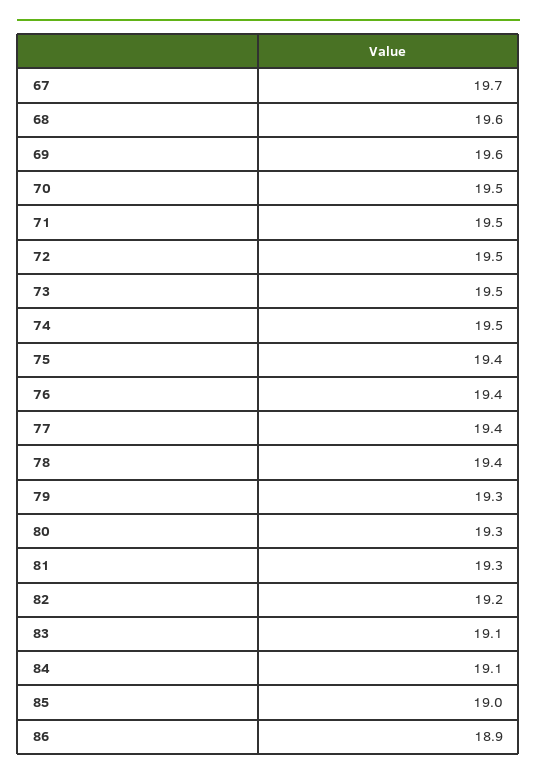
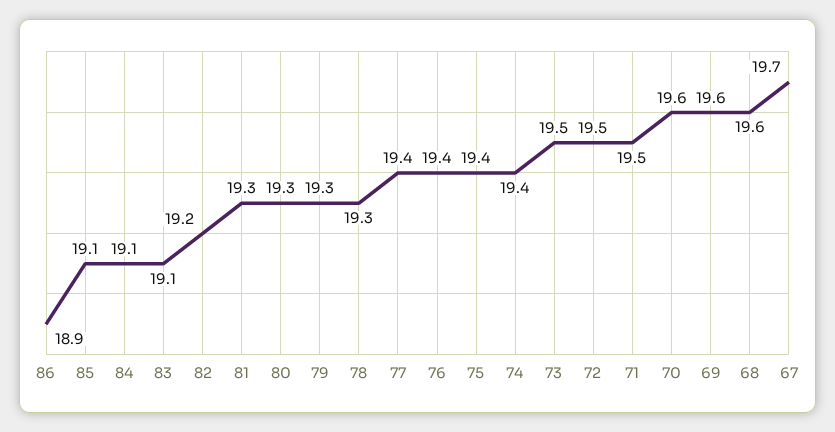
70: 19.5 -> 19.6
74: 19.5 -> 19.4
78: 19.4 -> 19.3
85: 19 -> 19.1

